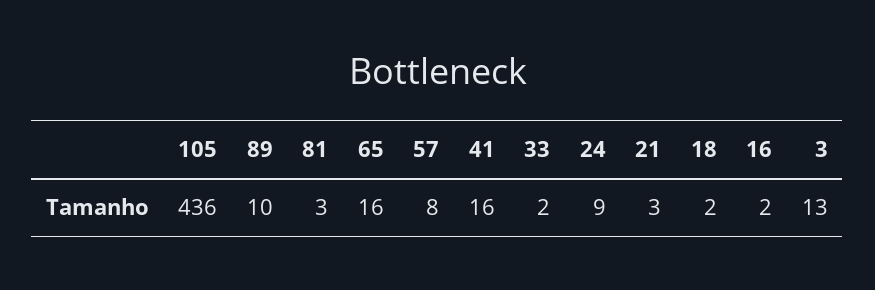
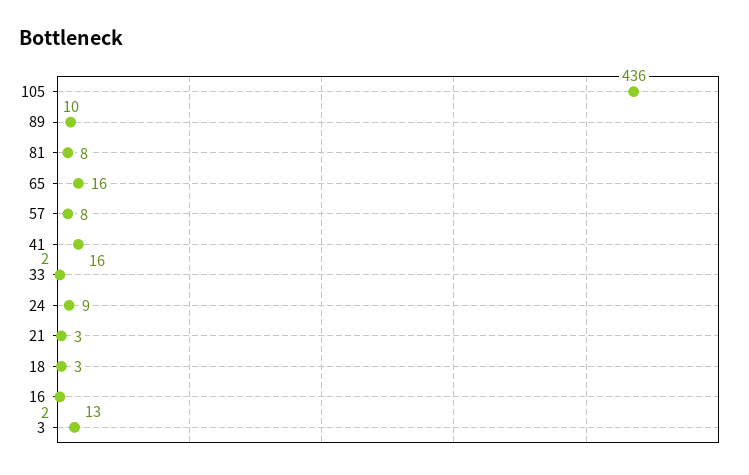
81: 3 -> 8
18: 2 -> 3

